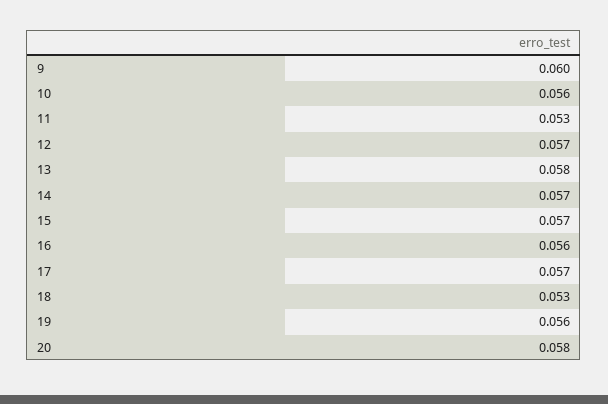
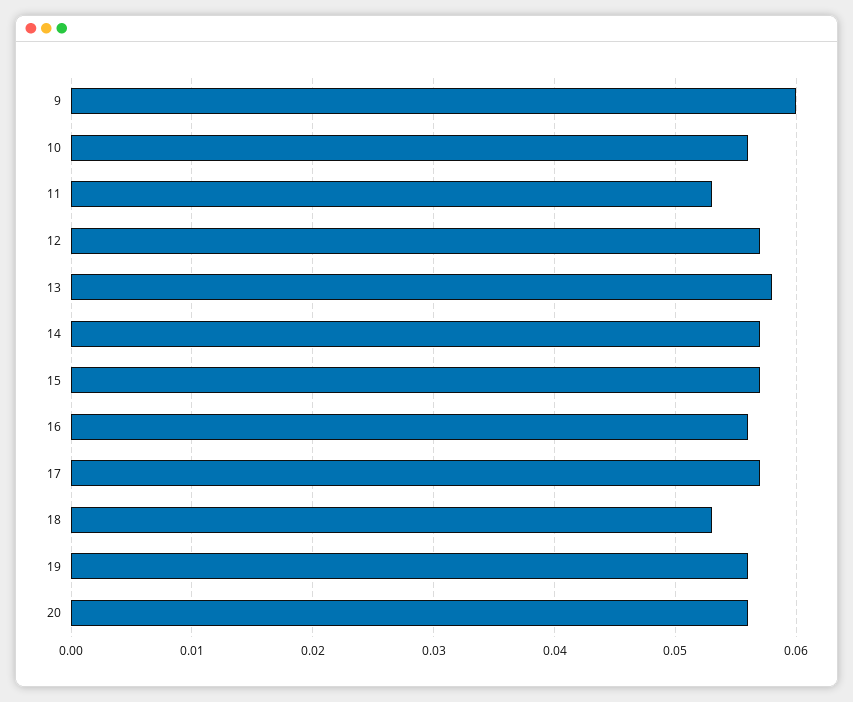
20: 0.058 -> 0.056

